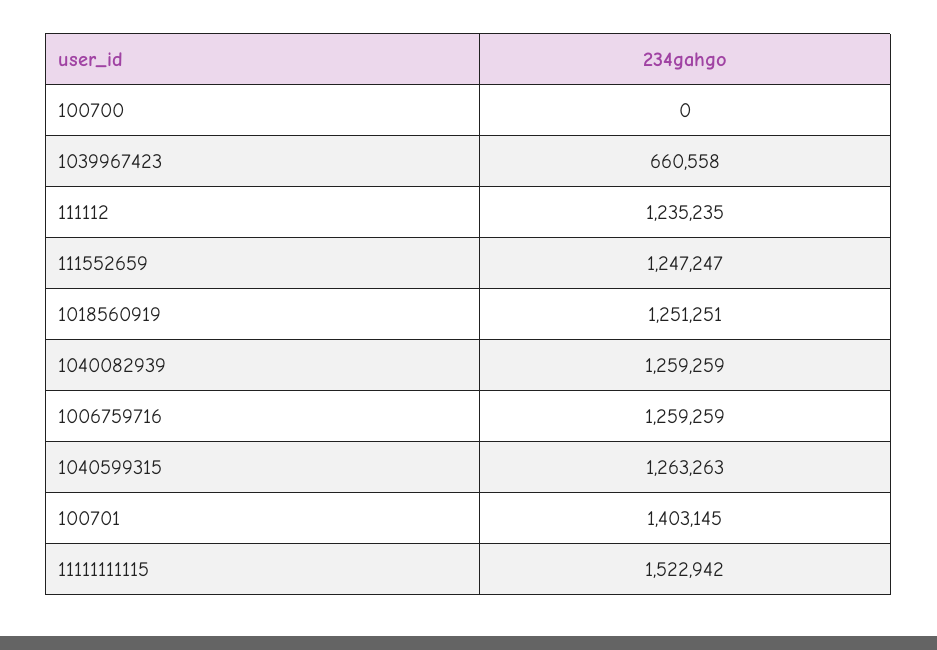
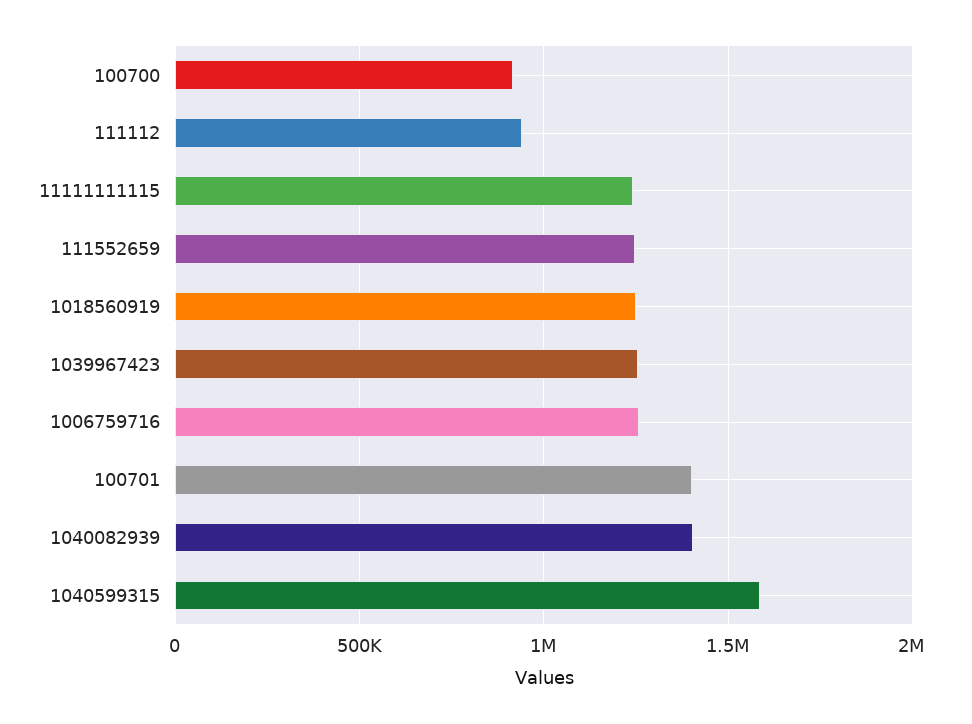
100700: 0 -> 900000
1039967423: 660558 -> 1250000
111112: 1235235 -> 950000
1040082939: 1259259 -> 1400000
1040599315: 1263263 -> 1600000
11111111115: 1522942 -> 1250000

